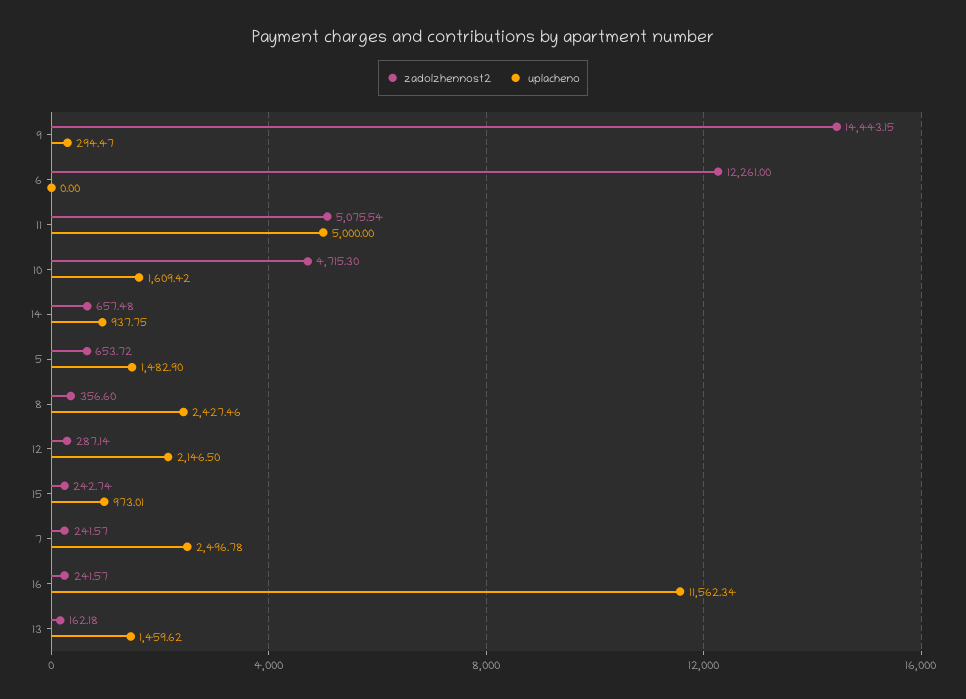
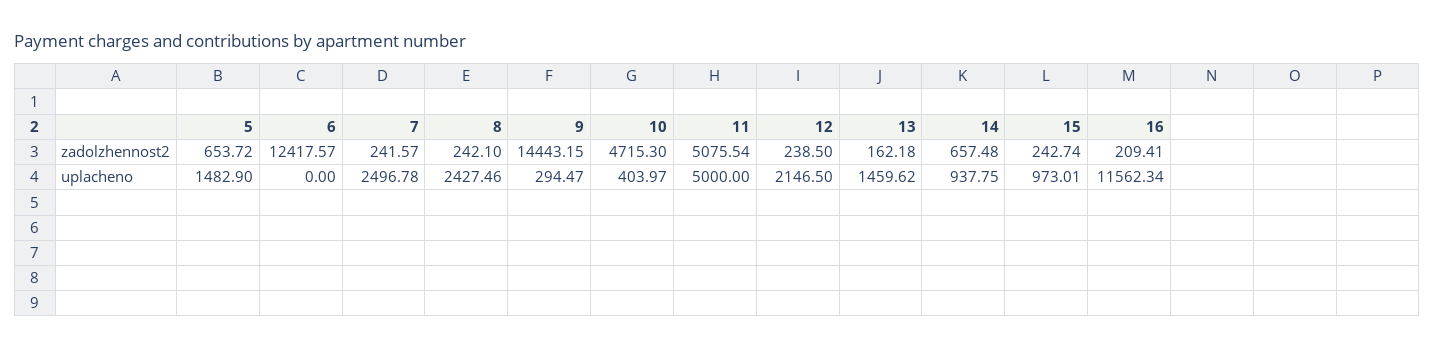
zadolzhennost2, 6: 12261 -> 12417.57
uplacheno, 10: 1609.42 -> 403.97
zadolzhennost2, 8: 356.6 -> 242.1
zadolzhennost2, 12: 287.14 -> 238.5
zadolzhennost2, 16: 241.57 -> 209.41

